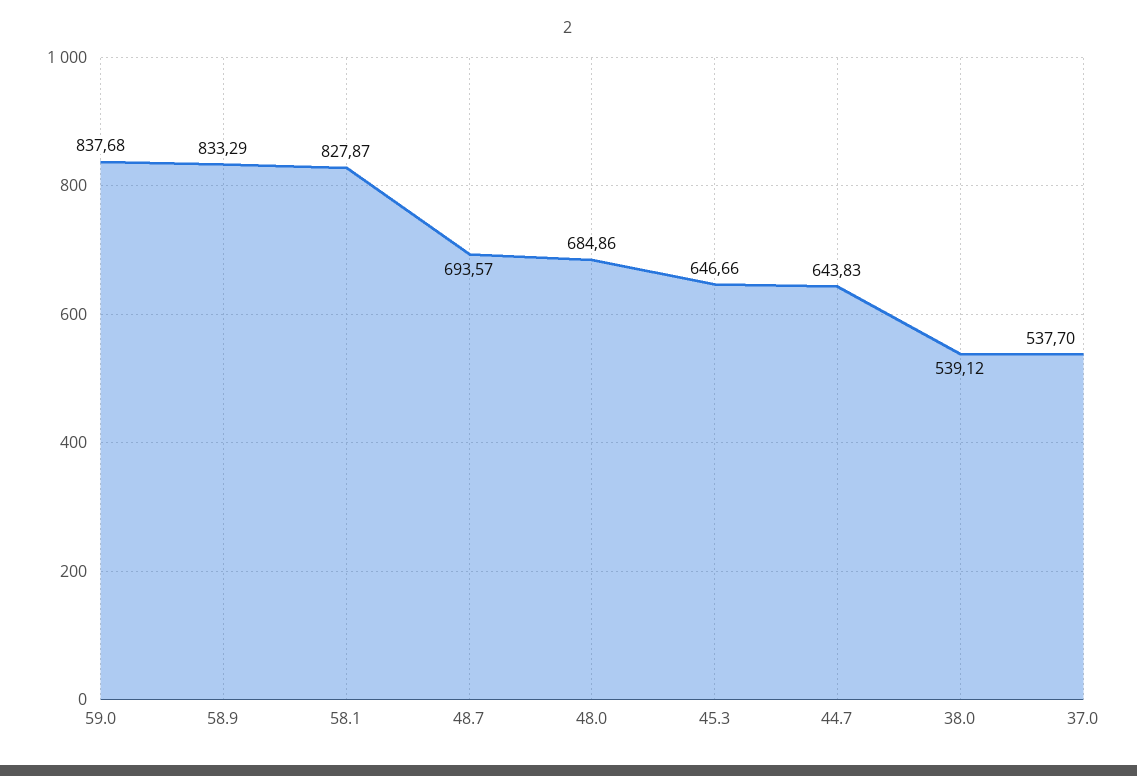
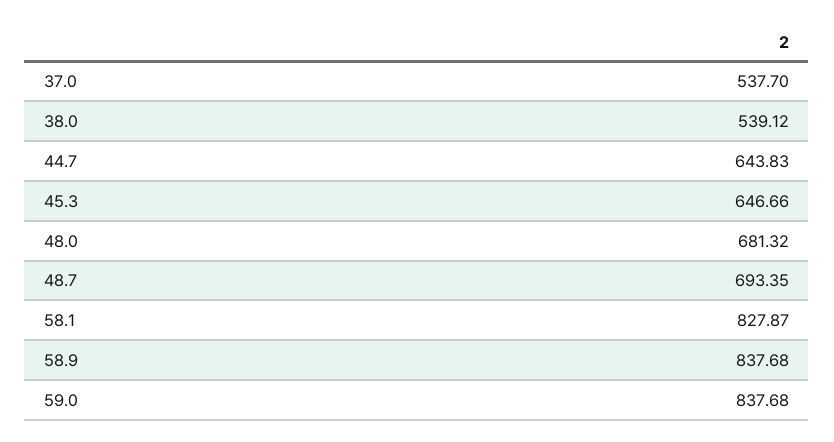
58.9: 833.29 -> 837.68
48.7: 693.57 -> 693.35
48.0: 684.86 -> 681.32

